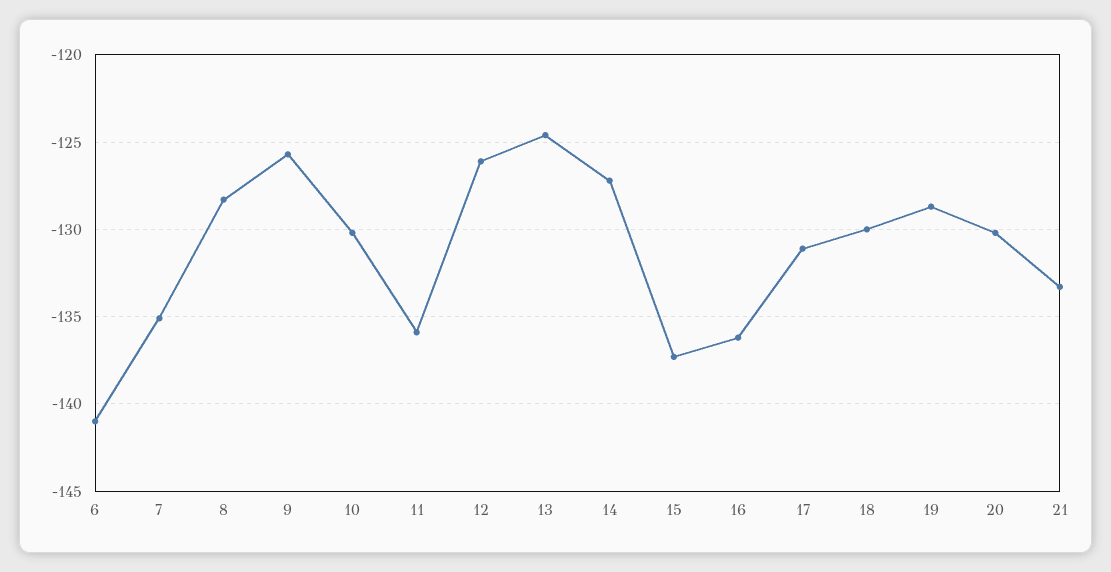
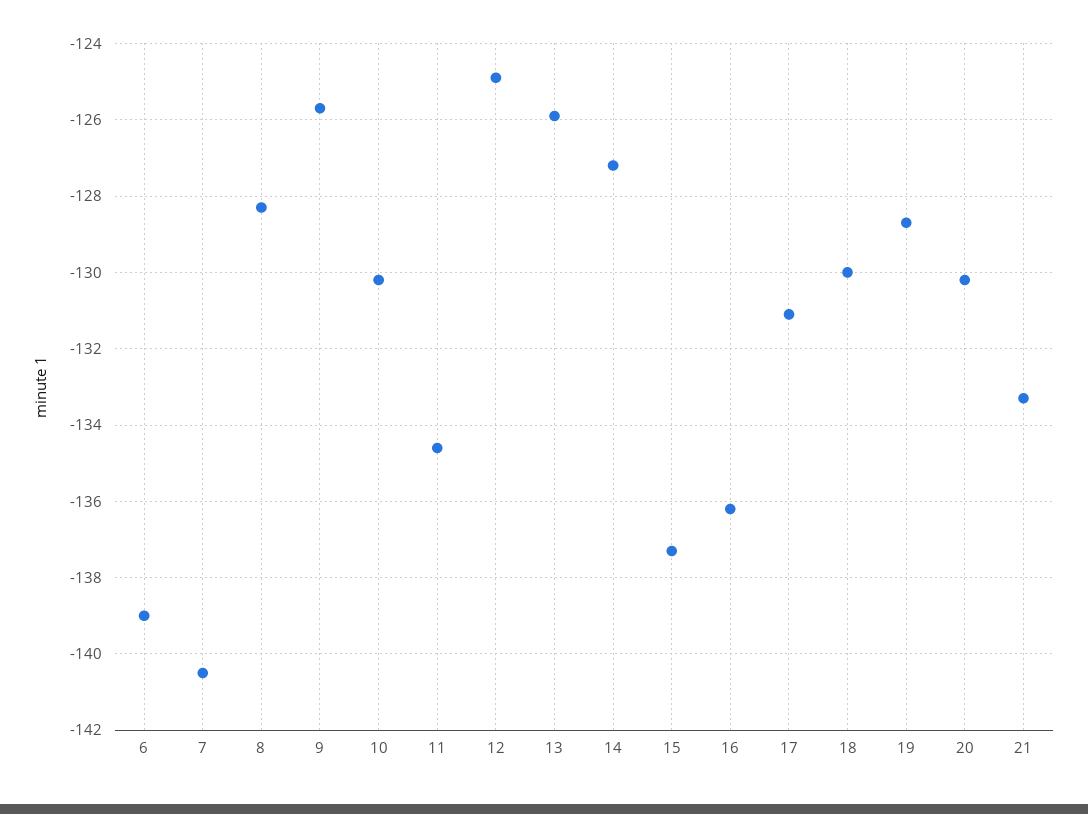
6: -141 -> -139
7: -135 -> -140.5
11: -136 -> -134.5
12: -126 -> -125
13: -124.5 -> -126

